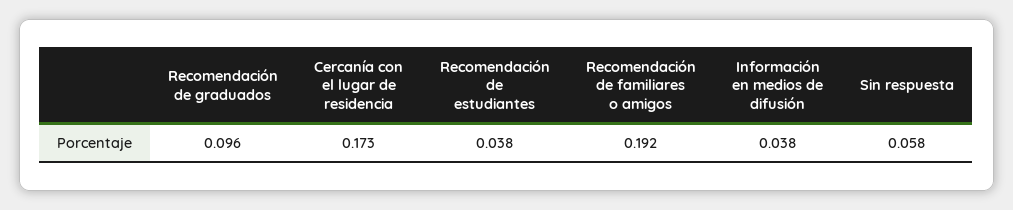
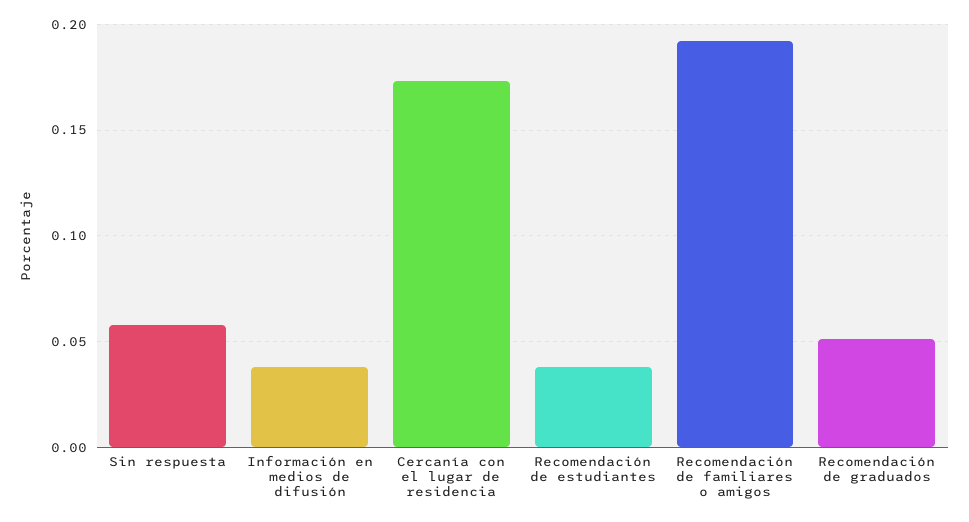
Recomendación de graduados: 0.096 -> 0.05

